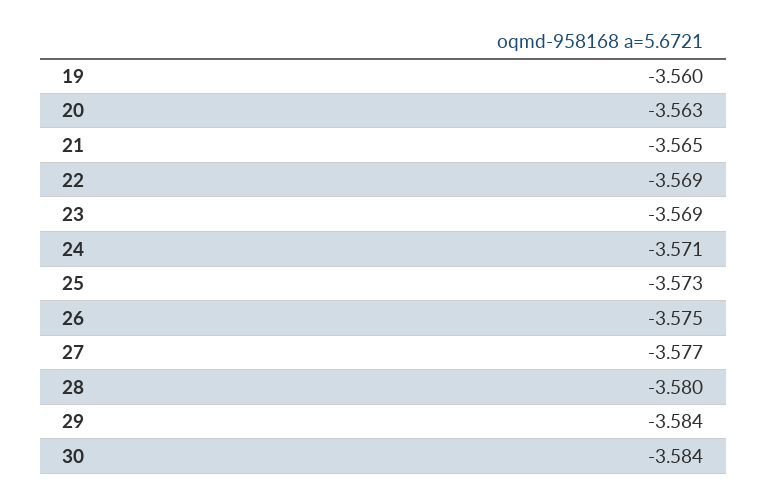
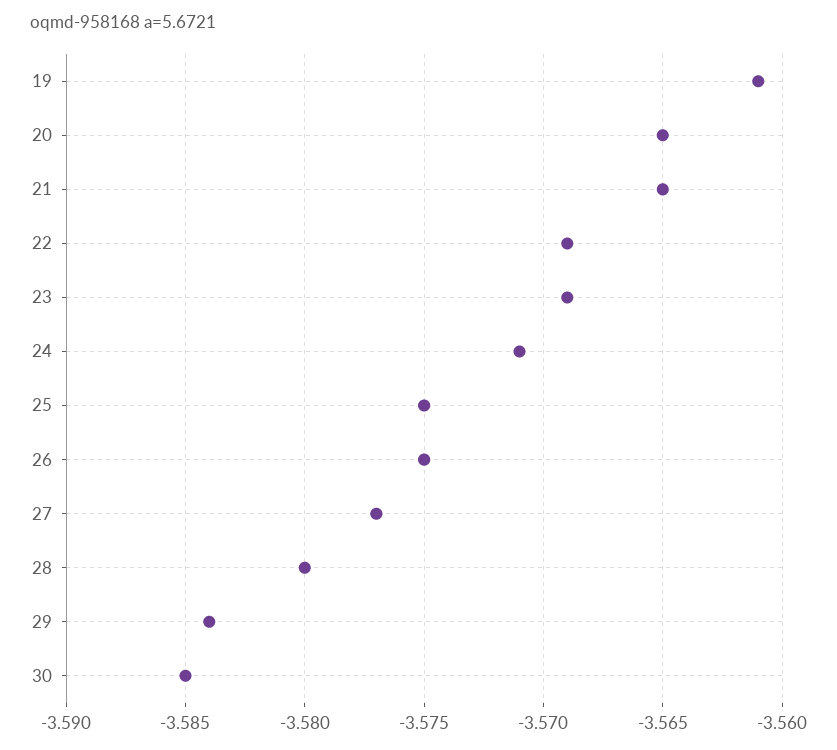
19: -3.56 -> -3.561
20: -3.563 -> -3.565
25: -3.573 -> -3.575
30: -3.584 -> -3.585

